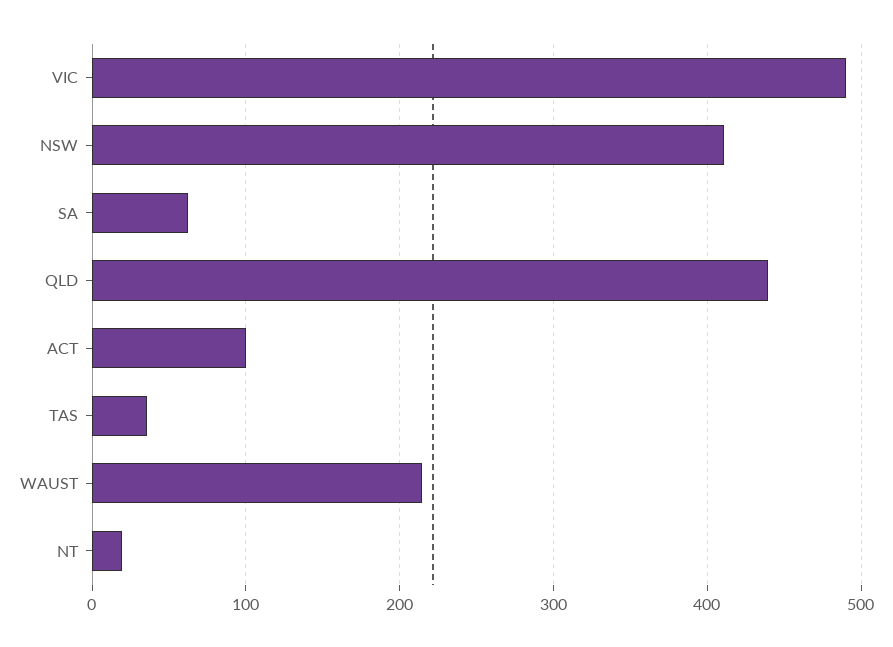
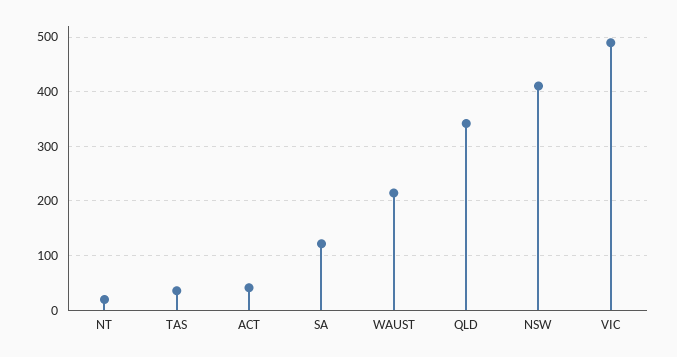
SA: 60 -> 120
QLD: 440 -> 340
ACT: 100 -> 40

